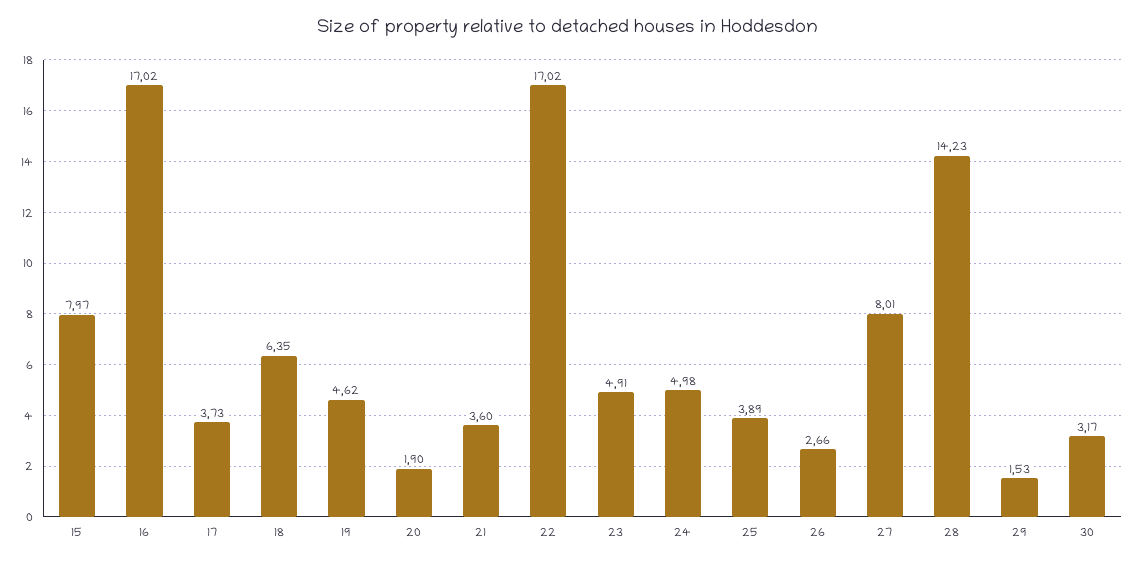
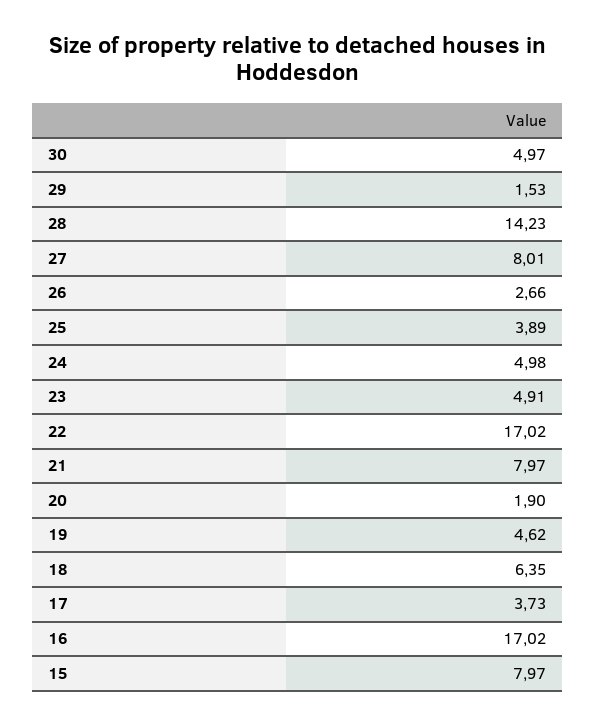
21: 3.6 -> 7.97
30: 3.17 -> 4.97

